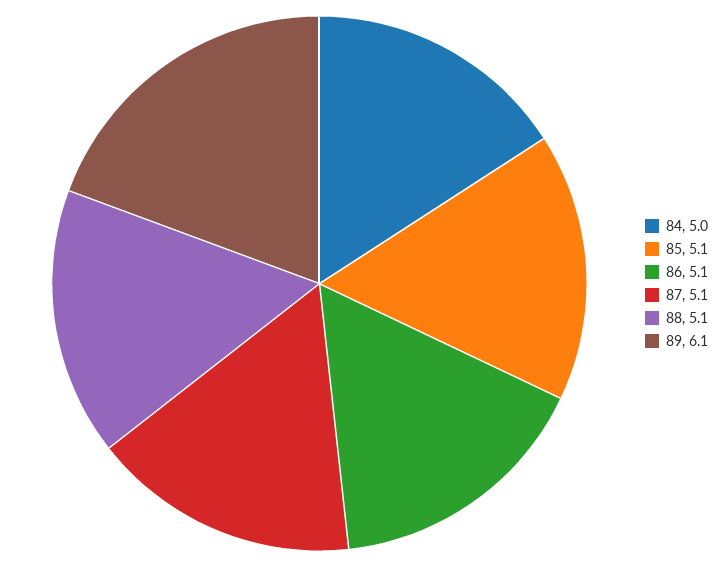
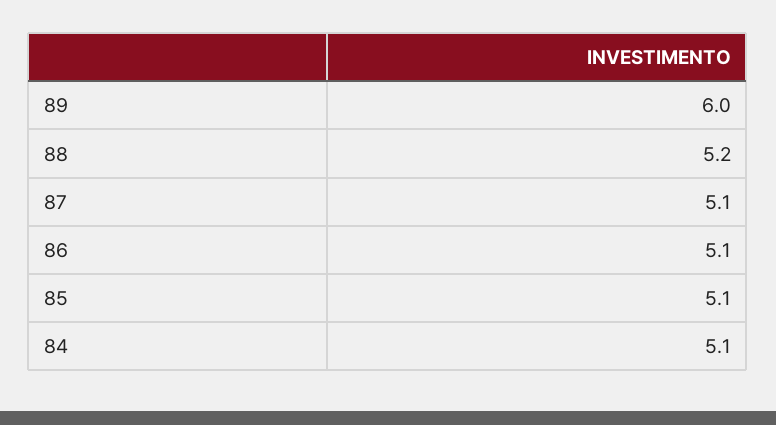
84: 5 -> 5.1
88: 5.1 -> 5.2
89: 6.1 -> 6

